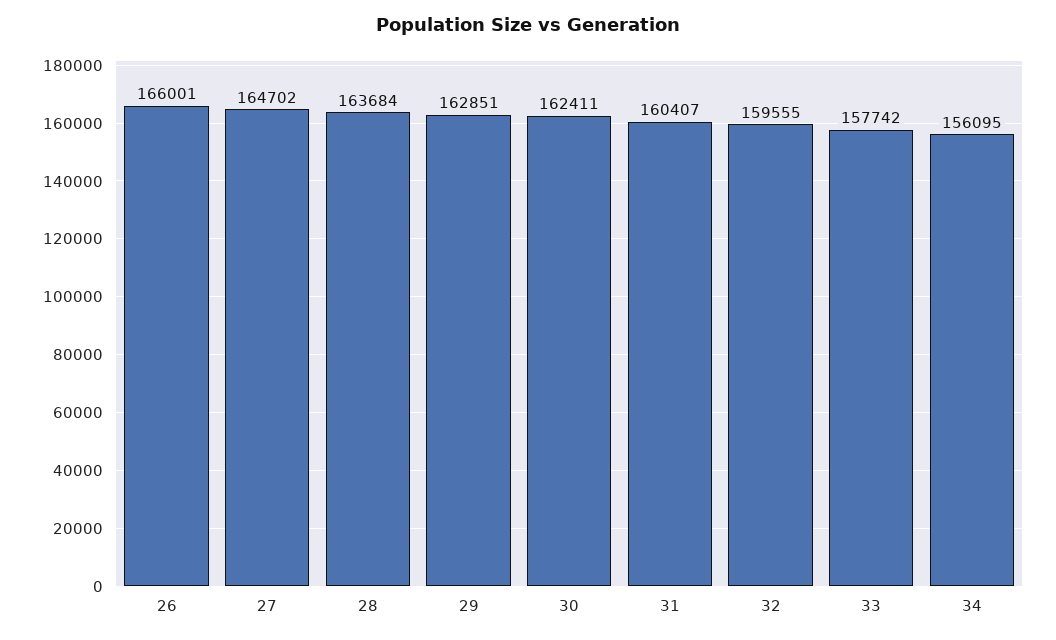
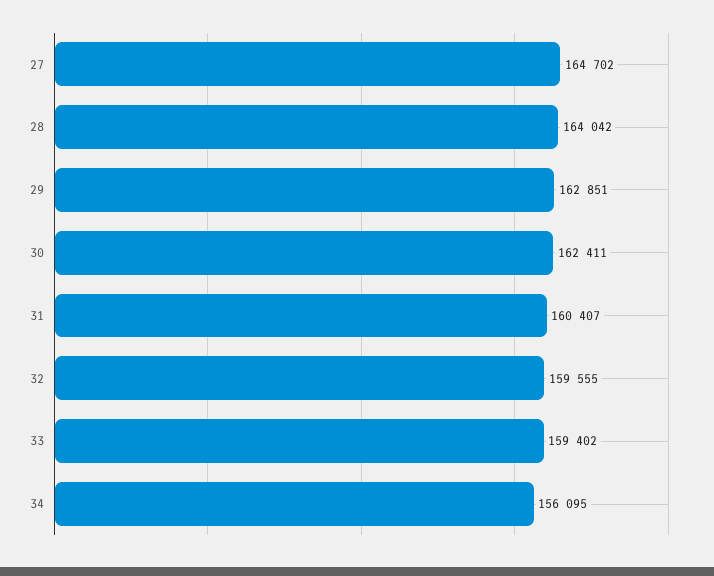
26: 166001 -> none
28: 163684 -> 164042
33: 157742 -> 159402

